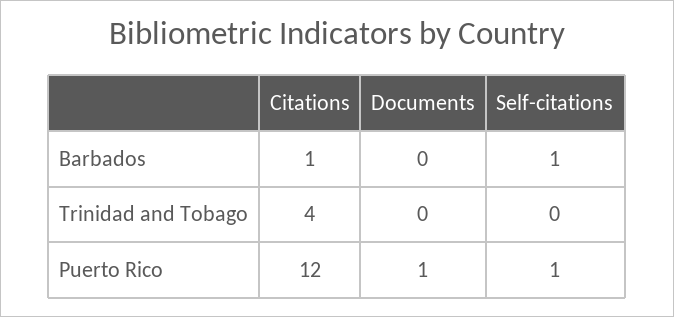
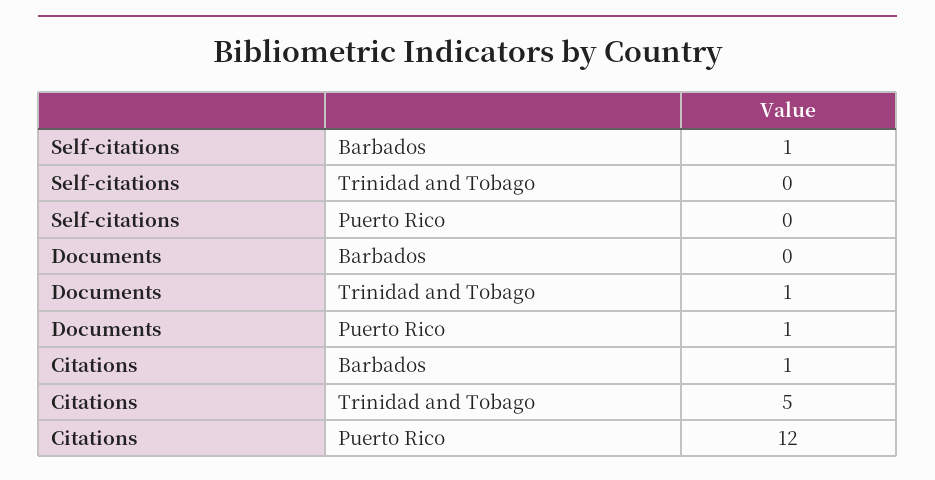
Citations, Trinidad and Tobago: 4 -> 5
Documents, Trinidad and Tobago: 0 -> 1
Self-citations, Puerto Rico: 1 -> 0

